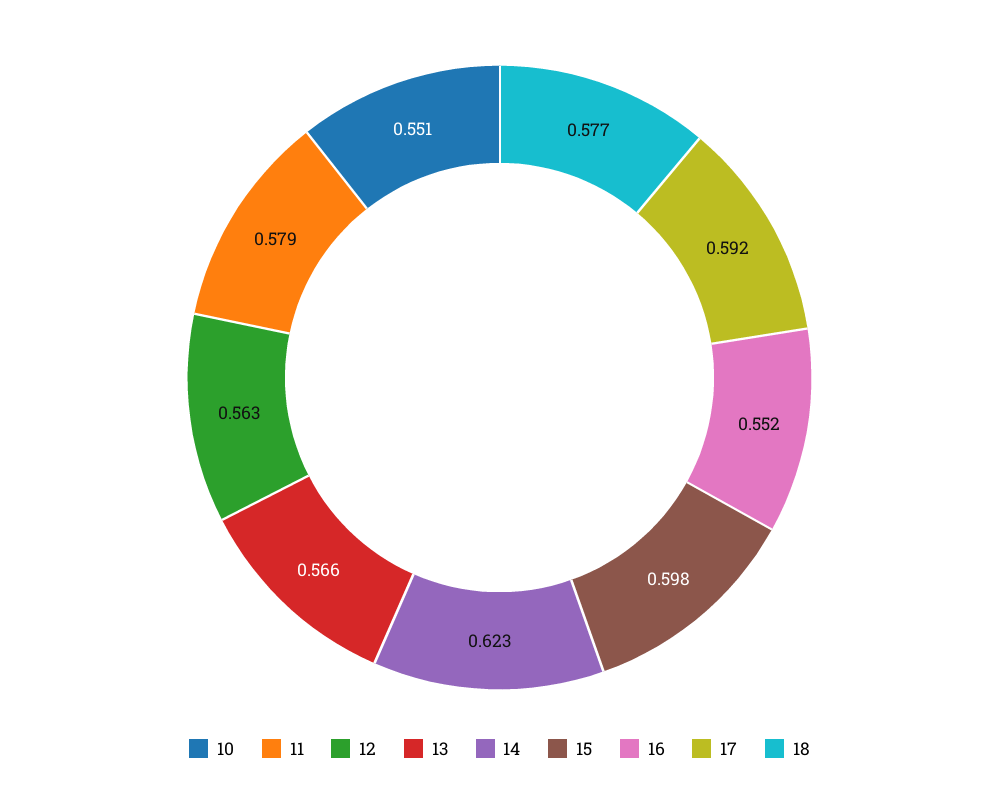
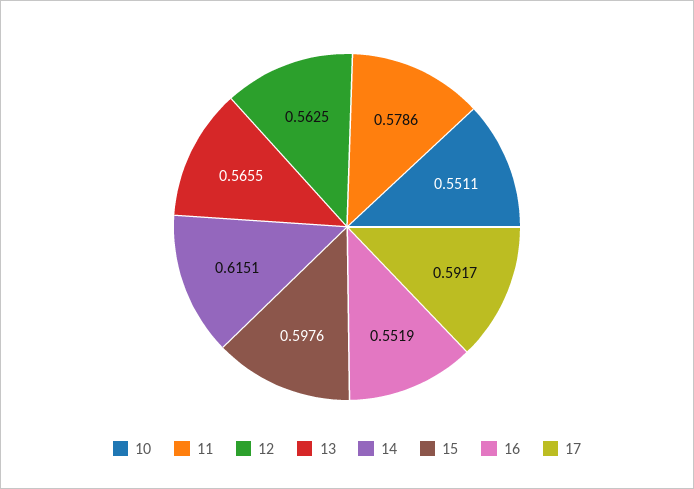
14: 0.623 -> 0.6151
18: 0.577 -> none

